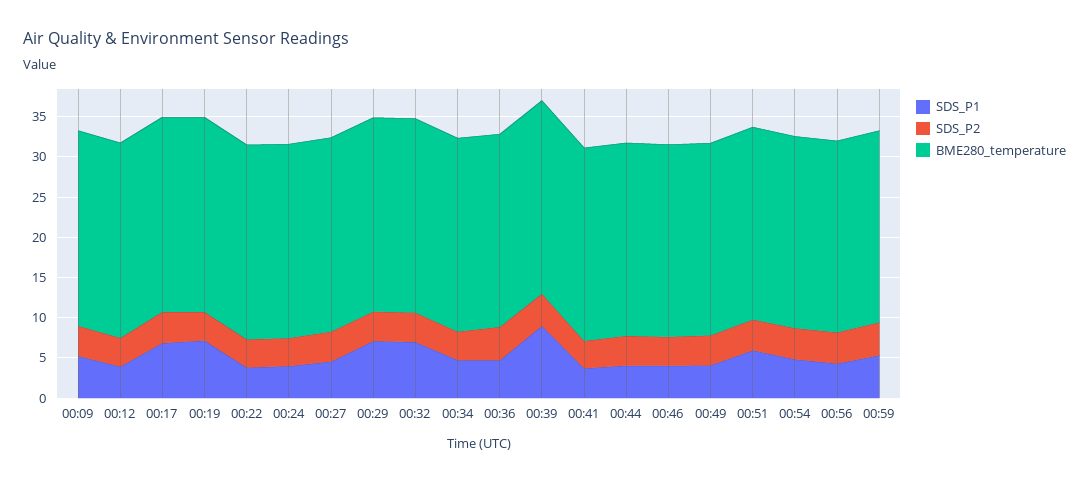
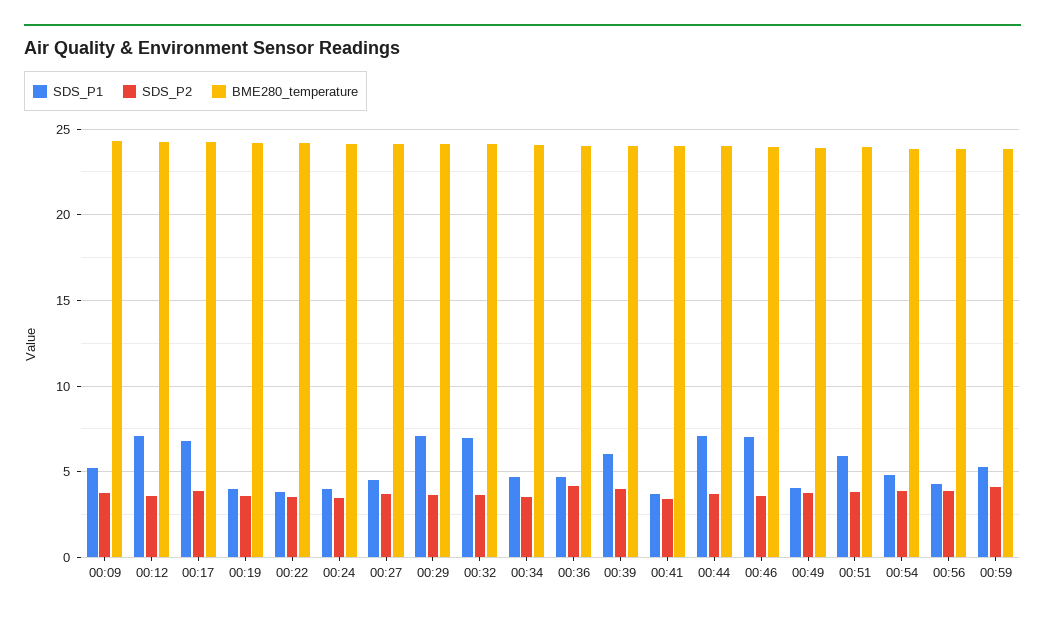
SDS_P1, 00:12: 4 -> 7
SDS_P1, 00:19: 7 -> 4
SDS_P1, 00:39: 9 -> 6
SDS_P1, 00:44: 4 -> 7
SDS_P1, 00:46: 4 -> 7

